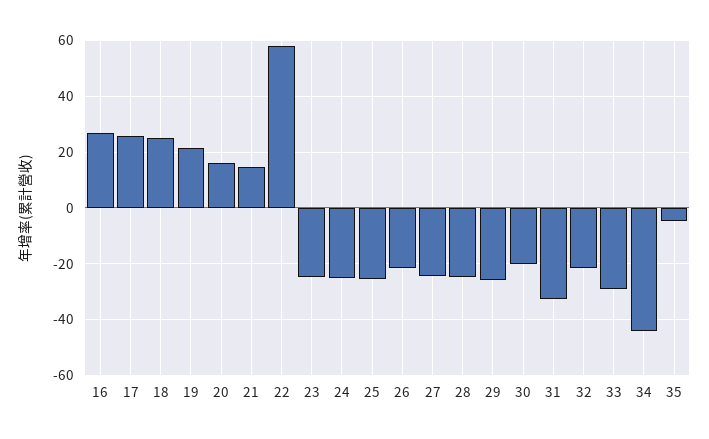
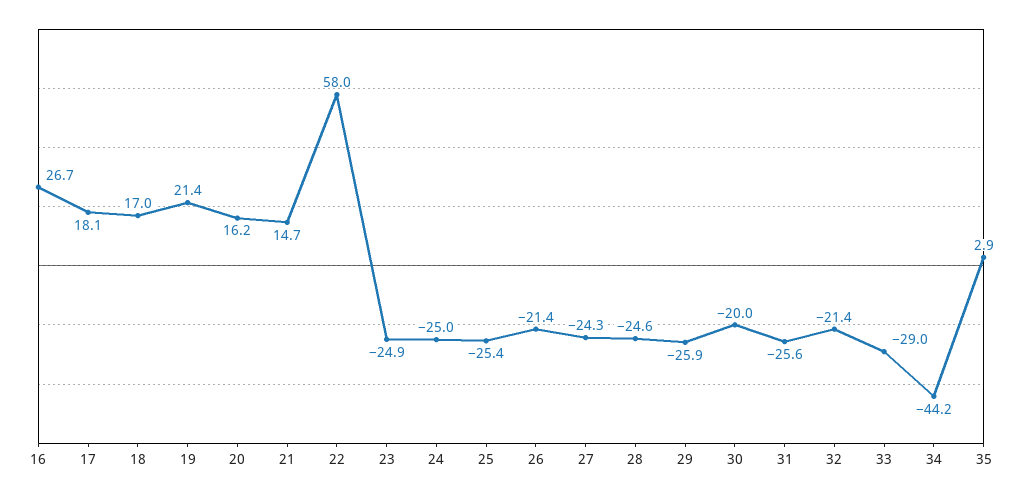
17: 25 -> 18.1
18: 25 -> 17
31: -32.5 -> -25.6
35: -5 -> 2.9

